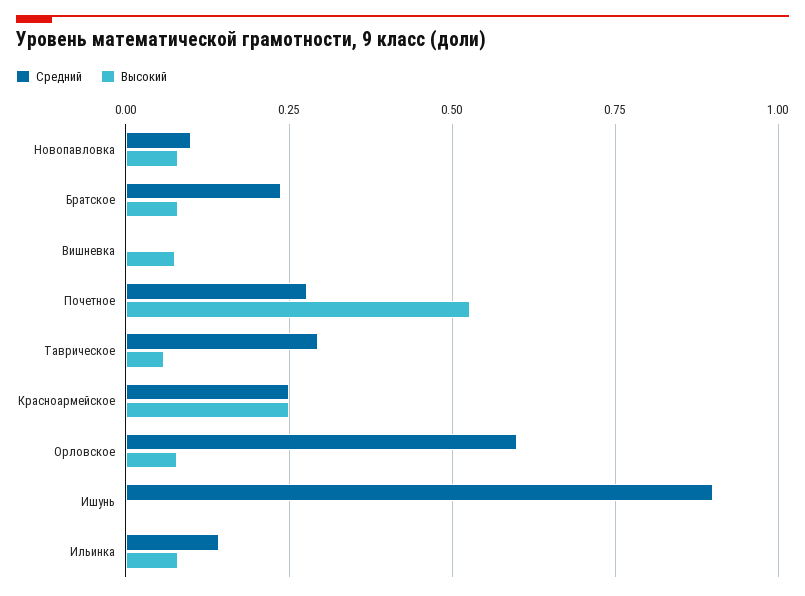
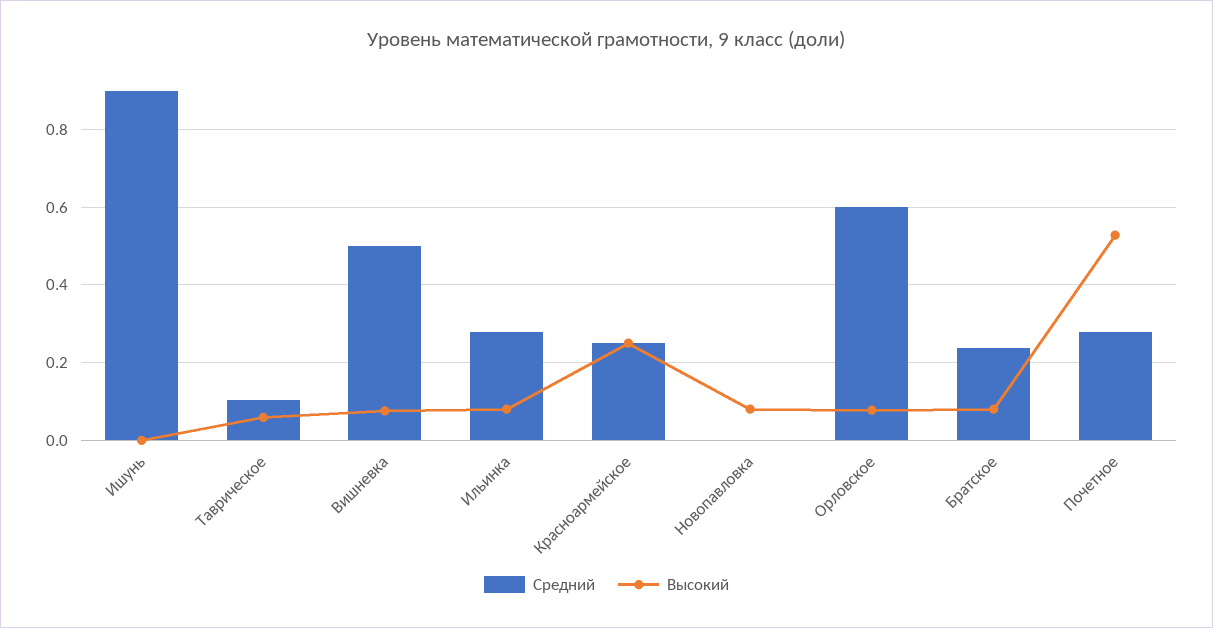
Средний, Новопавловка: 0.1 -> 0
Средний, Вишневка: 0 -> 0.5
Средний, Таврическое: 0.3 -> 0.1
Средний, Ильинка: 0.15 -> 0.28

